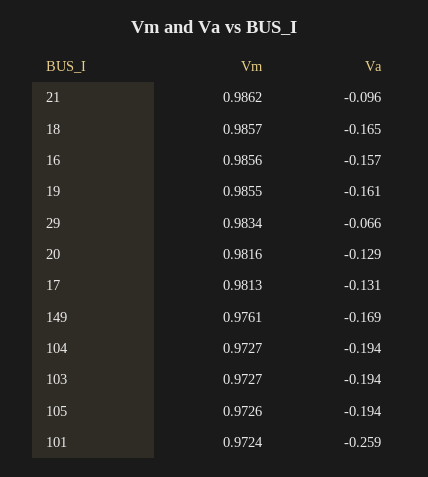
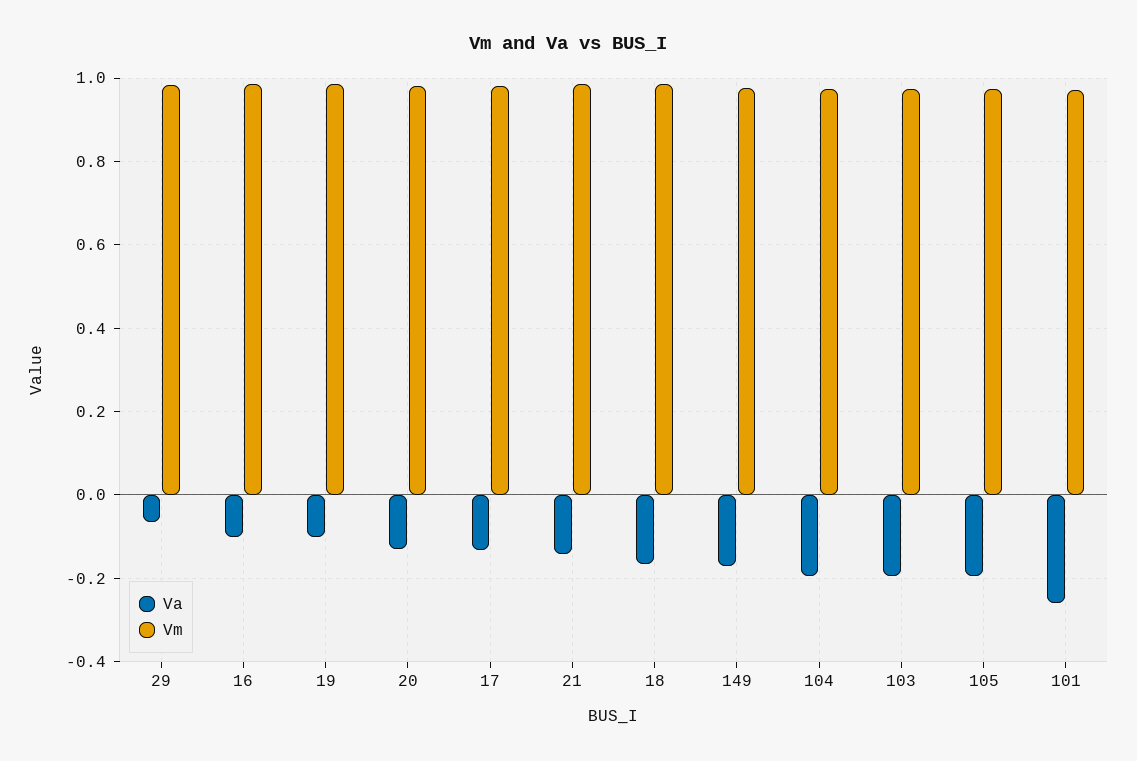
Va, 21: -0.096 -> -0.14
Va, 16: -0.157 -> -0.1
Va, 19: -0.161 -> -0.1

